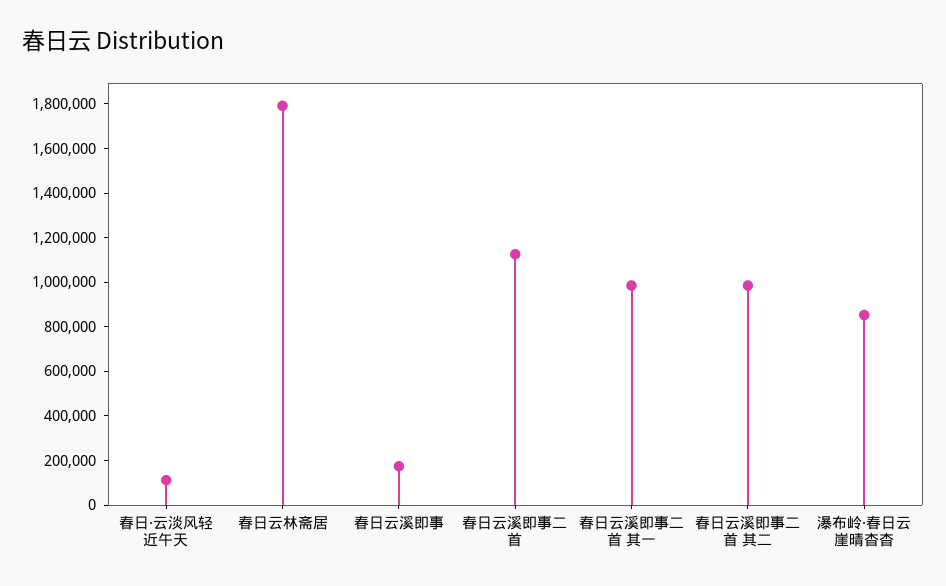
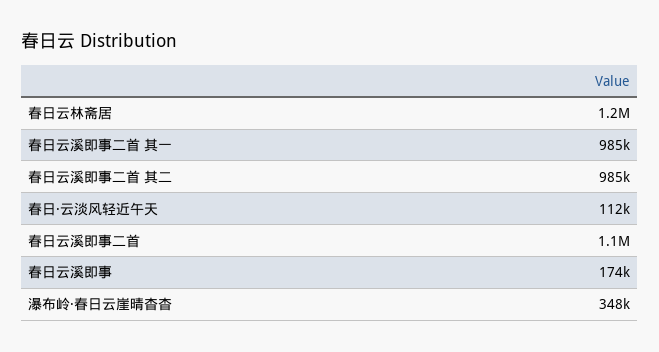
春日云林斋居: 1800000 -> 1200000
瀑布岭·春日云崖晴杳杳: 850000 -> 348000

